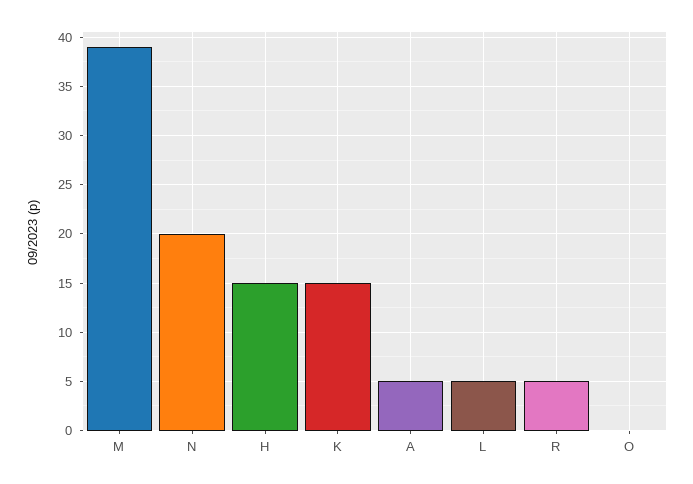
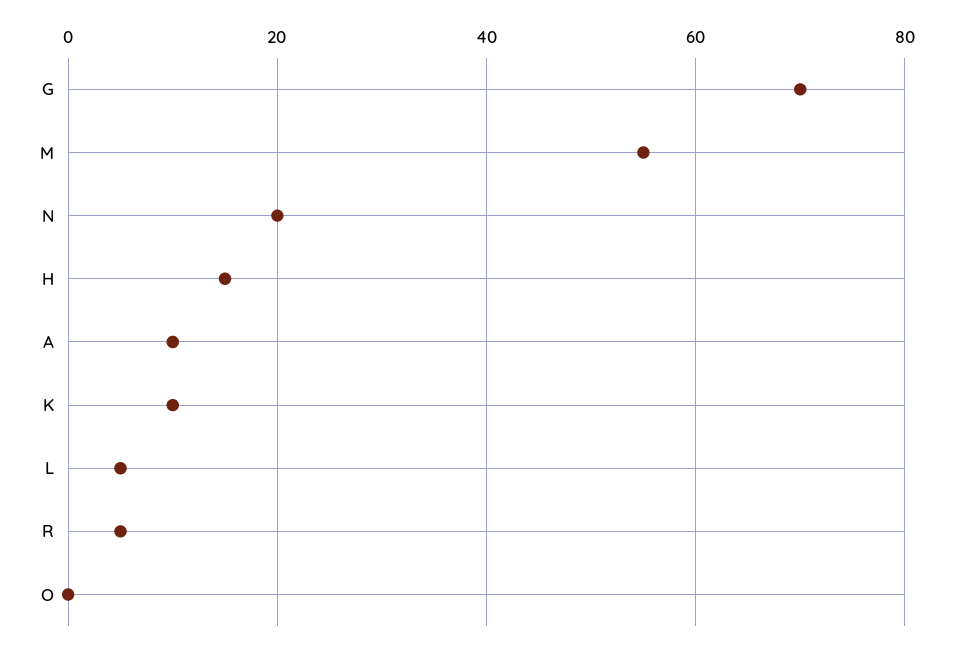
M: 39 -> 55
K: 15 -> 10
A: 5 -> 10
G: none -> 70

